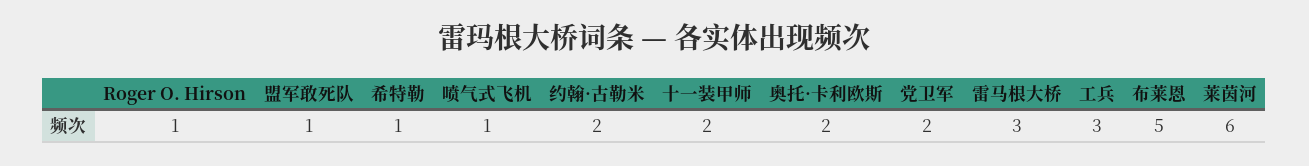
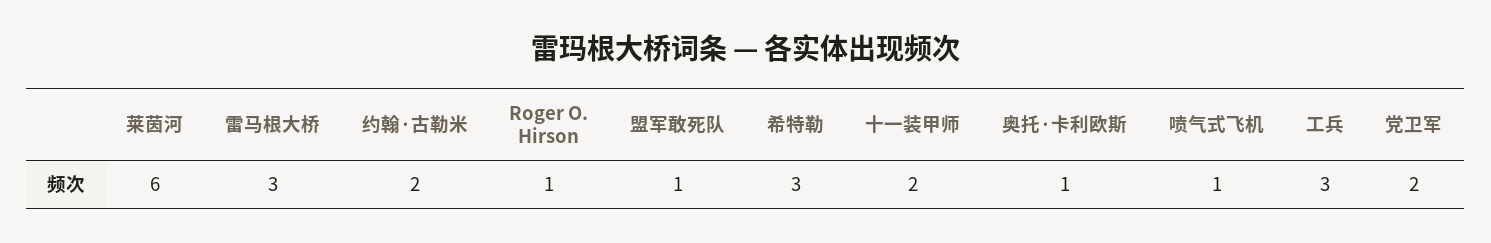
希特勒: 1 -> 3
奥托·卡利欧斯: 2 -> 1
布莱恩: 5 -> none

